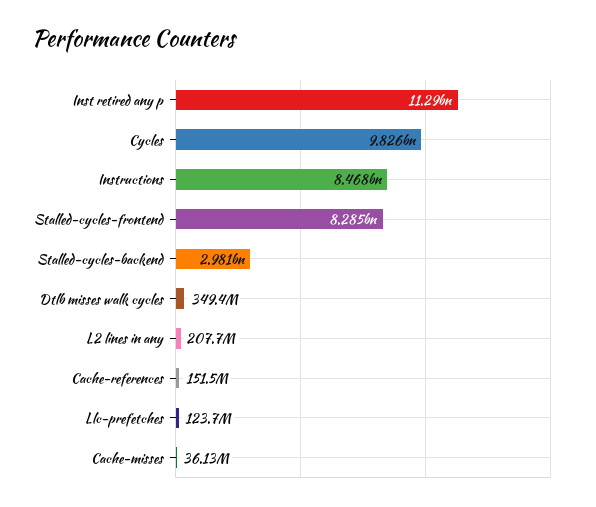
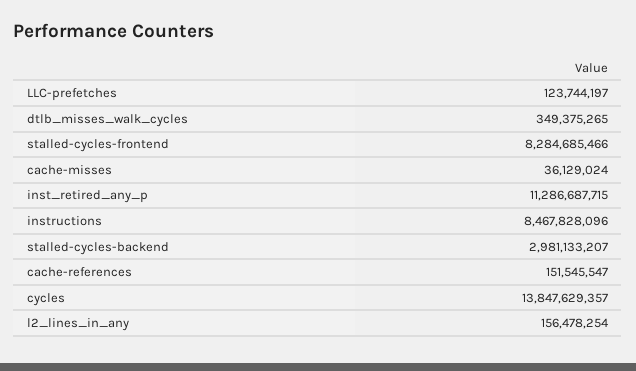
Cycles: 9826000000 -> 13847629357
L2 lines in any: 207700000 -> 156478254

